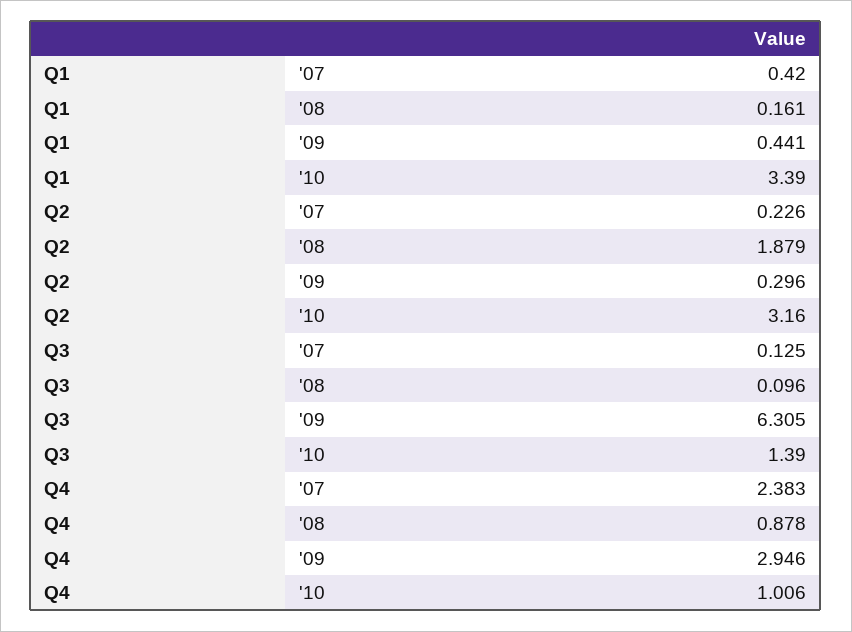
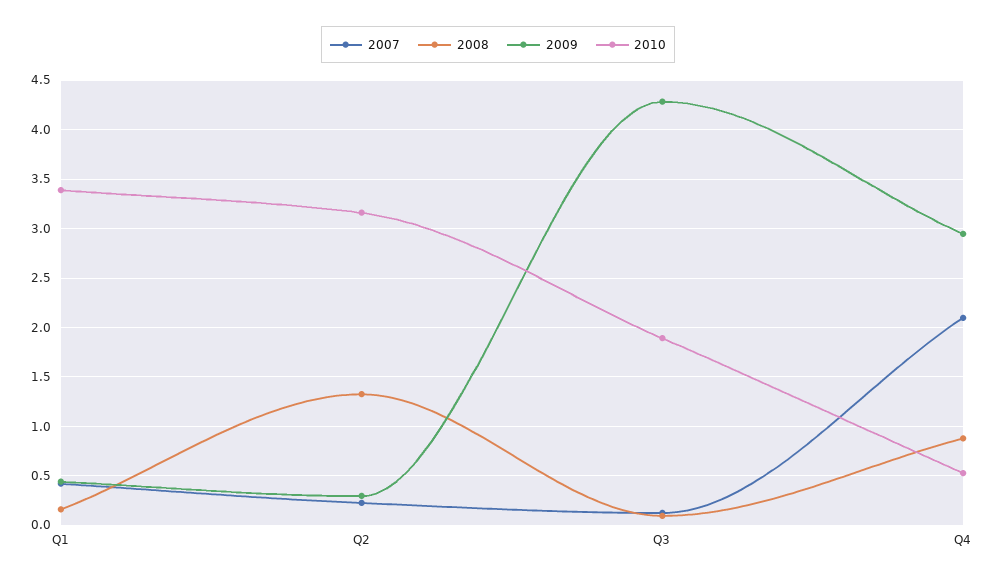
'08, Q2: 1.879 -> 1.3
'09, Q3: 6.305 -> 4.3
'10, Q3: 1.39 -> 1.9
'07, Q4: 2.383 -> 2.1
'10, Q4: 1.006 -> 0.5

